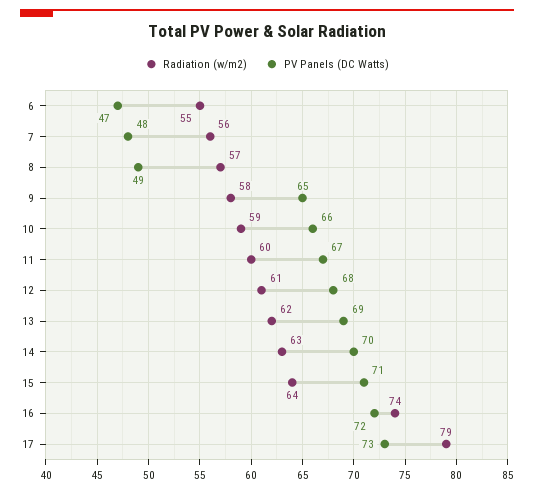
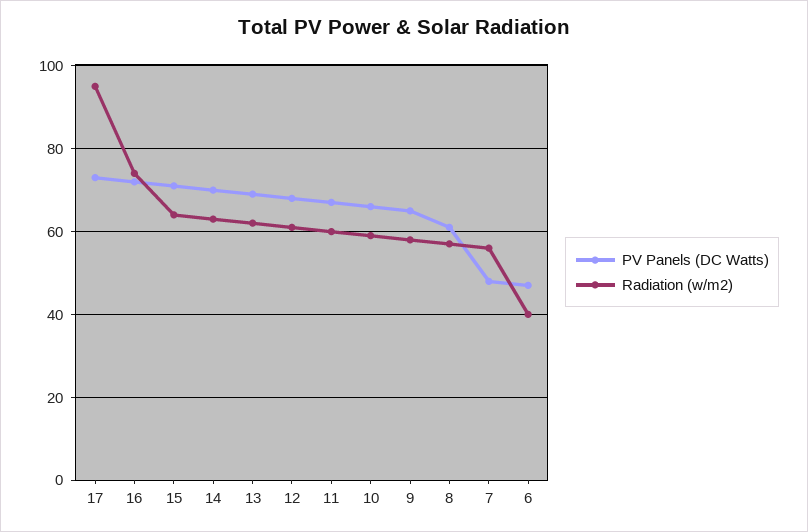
Radiation (w/m2), 6: 55 -> 40
PV Panels (DC Watts), 8: 49 -> 60
Radiation (w/m2), 17: 79 -> 95

